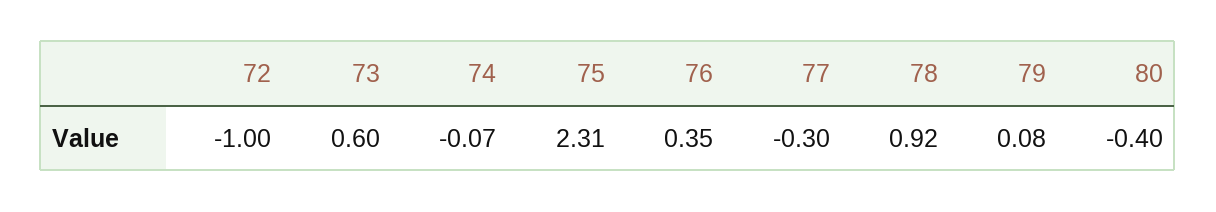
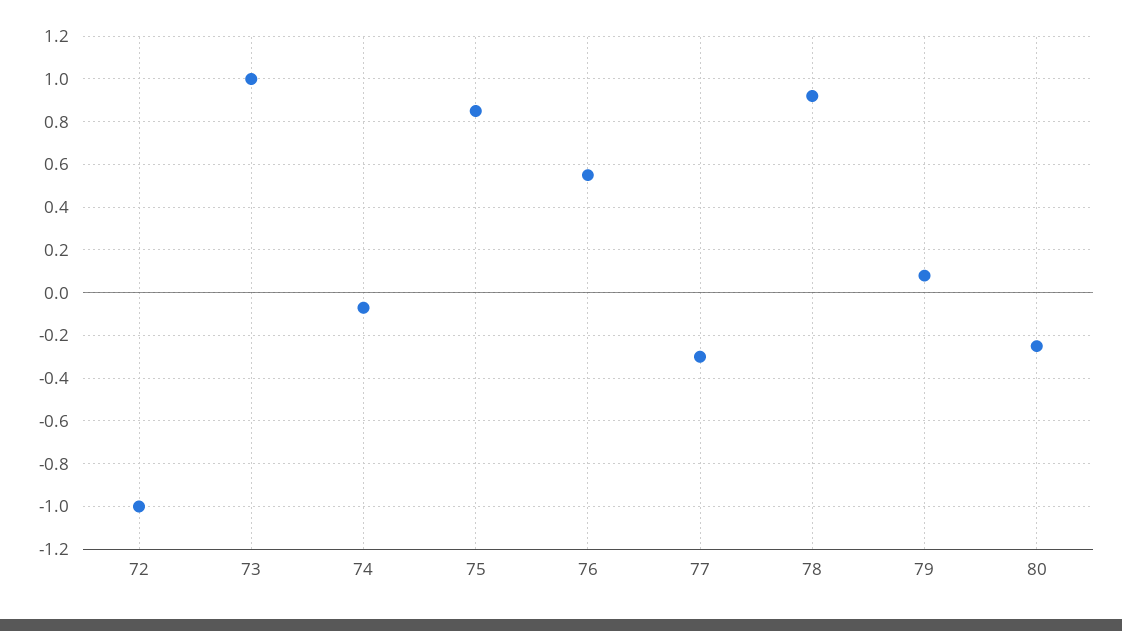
73: 0.6 -> 1
75: 2.31 -> 0.85
76: 0.35 -> 0.55
80: -0.4 -> -0.25

